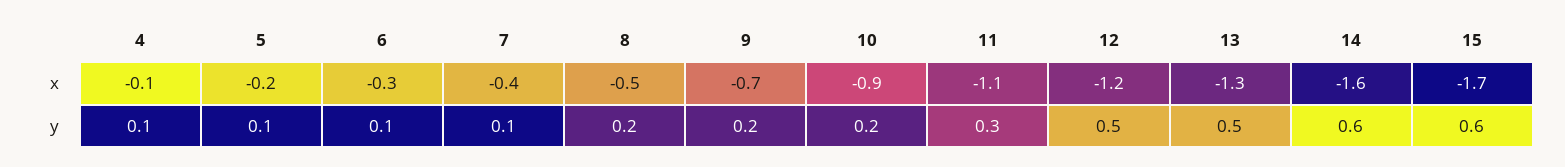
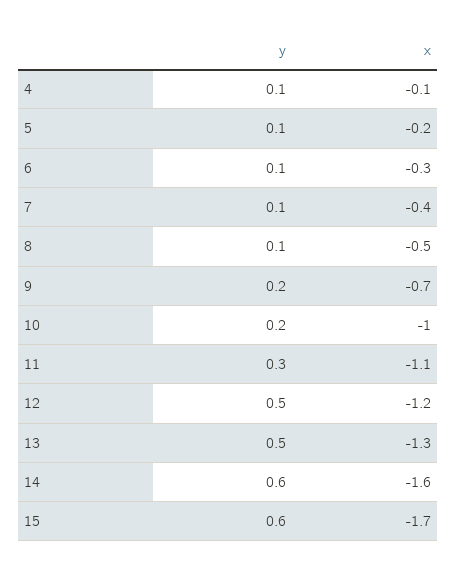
10, x: -0.9 -> -1
8, y: 0.2 -> 0.1

